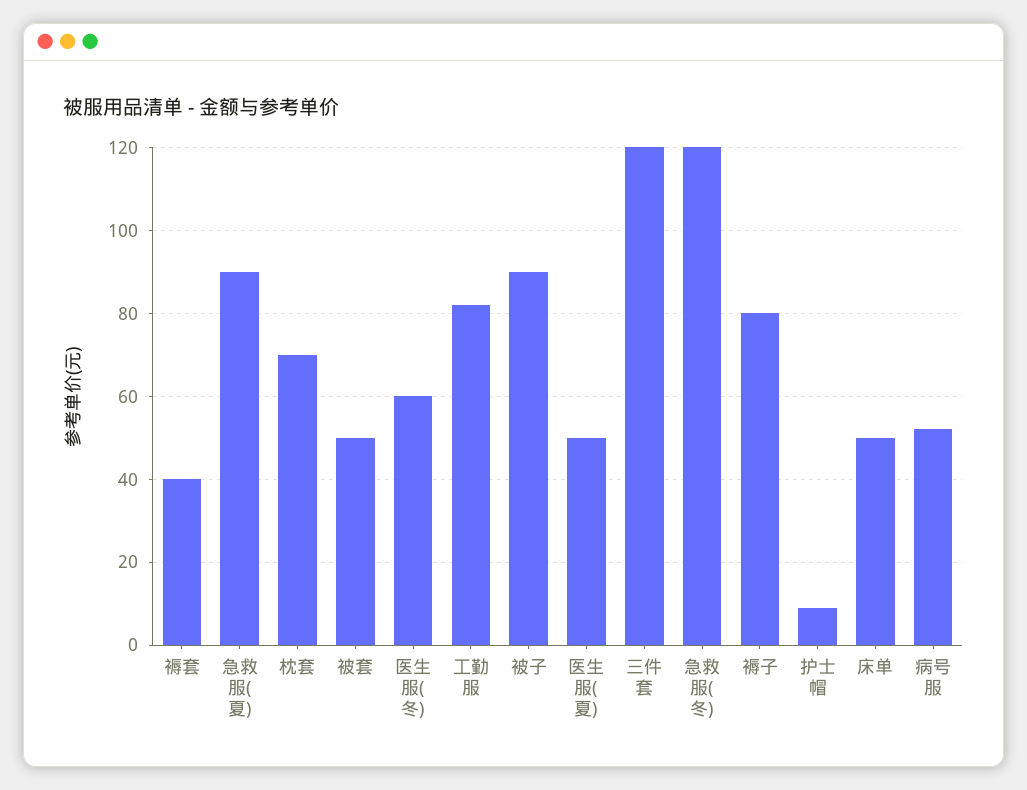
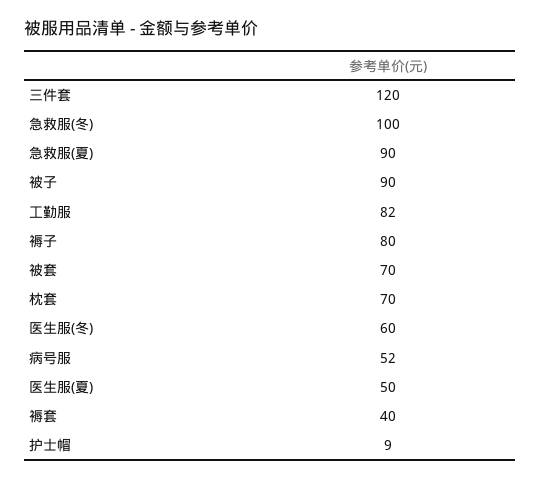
被套: 50 -> 70
急救服(冬): 120 -> 100
床单: 50 -> none

